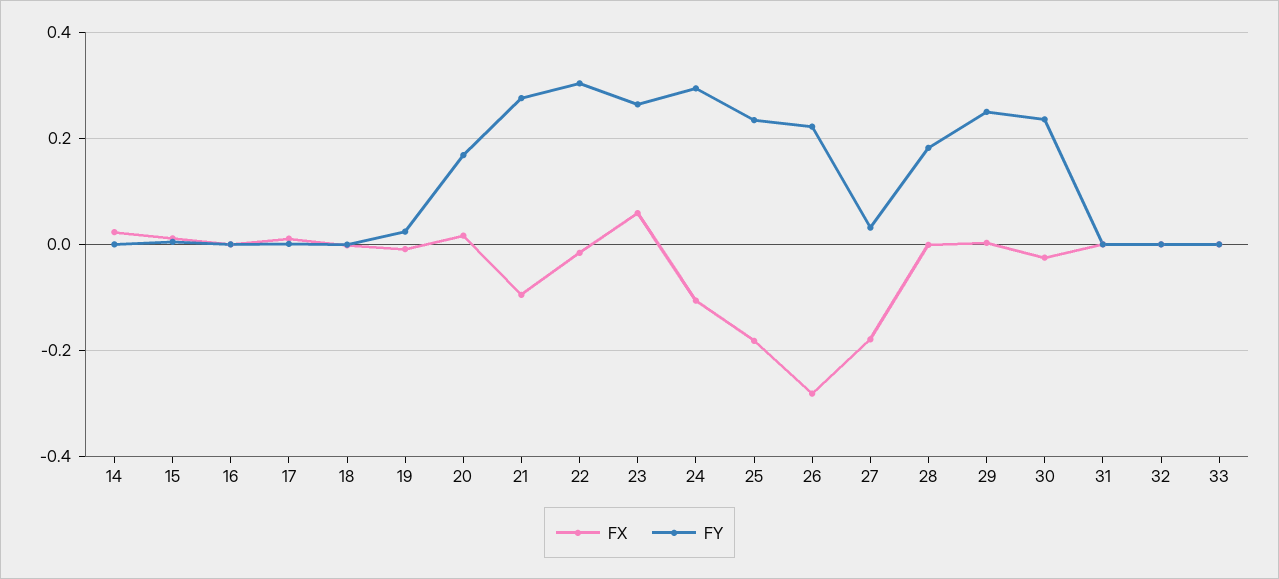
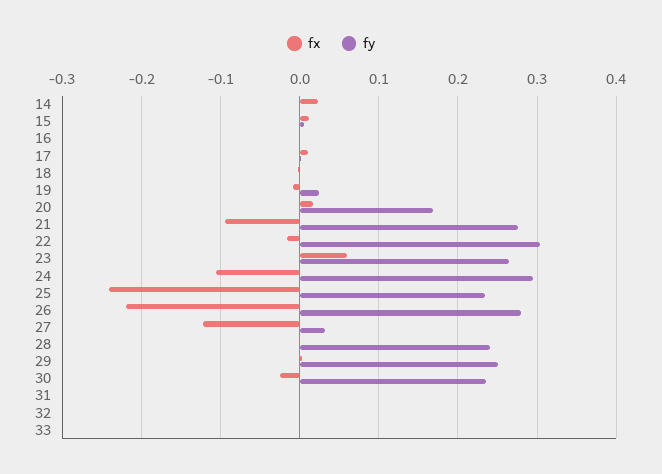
FX, 25: -0.18 -> -0.24
FX, 26: -0.28 -> -0.22
FY, 26: 0.22 -> 0.28
FX, 27: -0.18 -> -0.12
FY, 28: 0.18 -> 0.24

